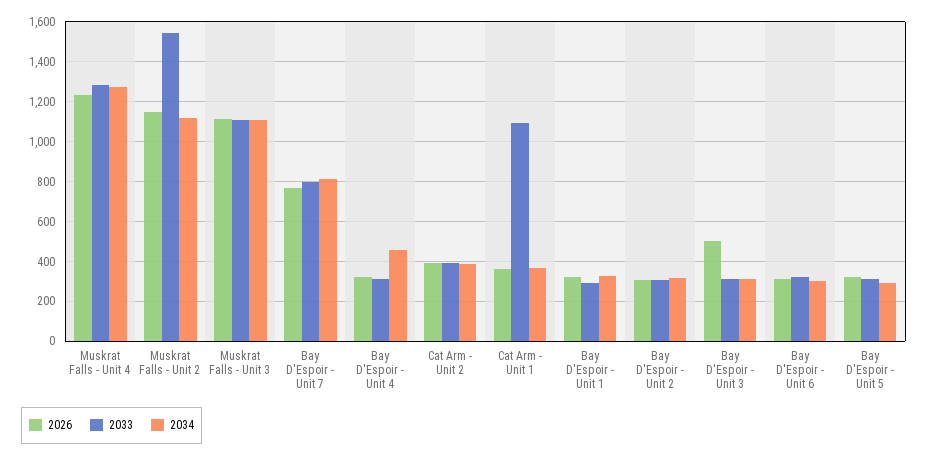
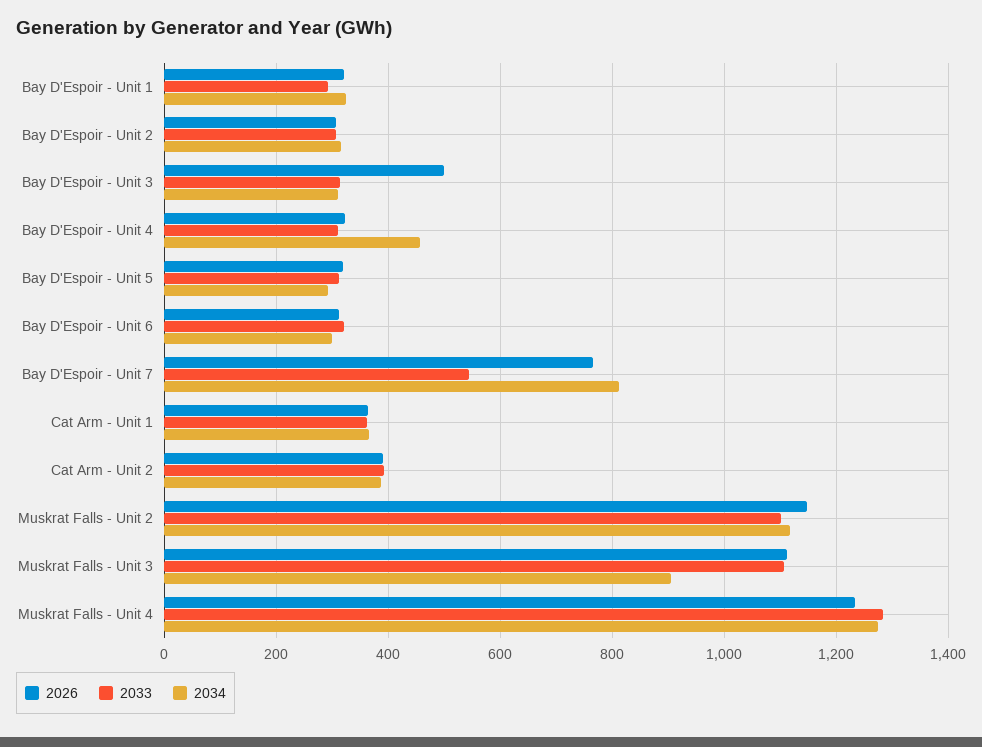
2033, Muskrat Falls - Unit 2: 1550 -> 1100
2034, Muskrat Falls - Unit 3: 1100 -> 900
2033, Bay D'Espoir - Unit 7: 800 -> 540
2033, Cat Arm - Unit 1: 1100 -> 360

